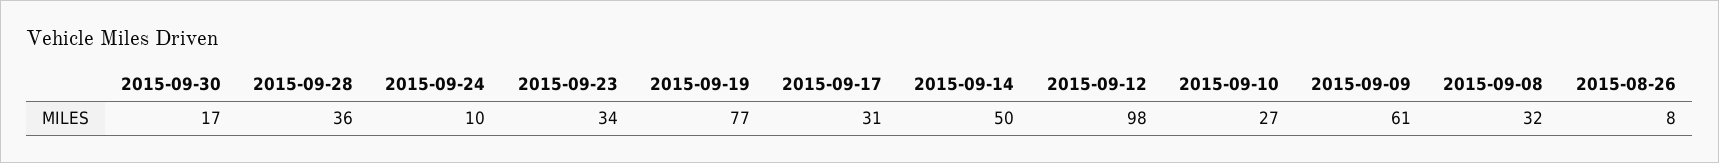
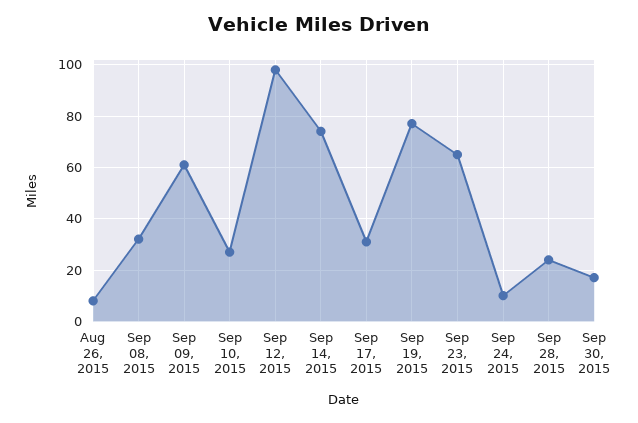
2015-09-28: 36 -> 25
2015-09-23: 34 -> 65
2015-09-14: 50 -> 75

